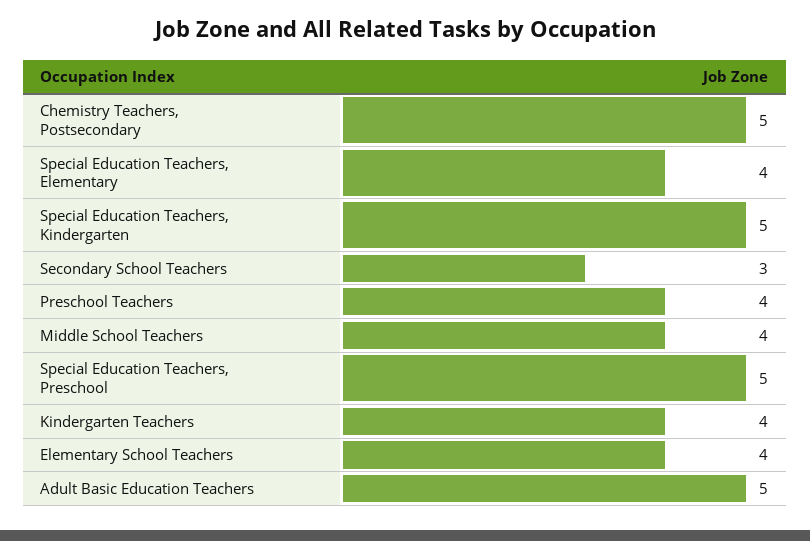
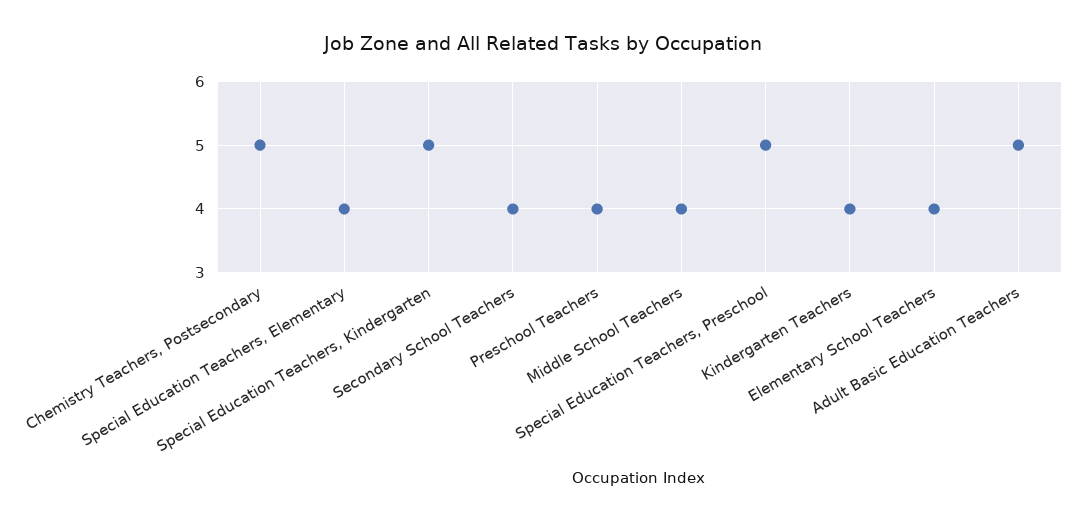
Secondary School Teachers: 3 -> 4

